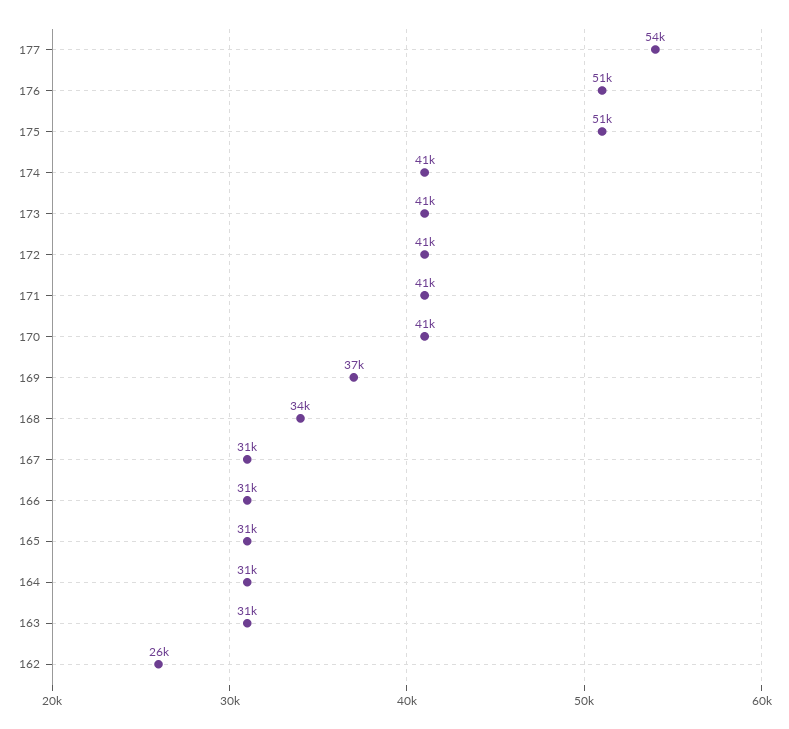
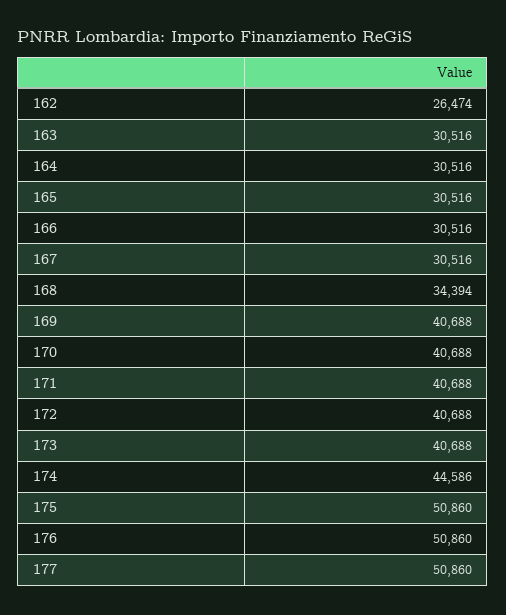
177: 54000 -> 50860
174: 41000 -> 44586
169: 37000 -> 40688

